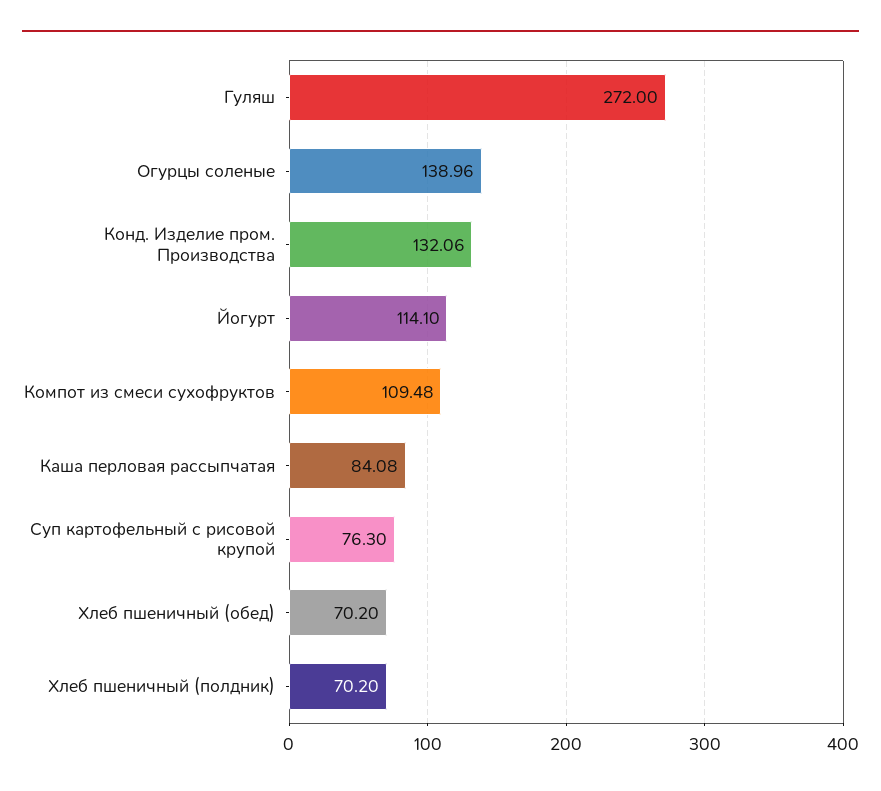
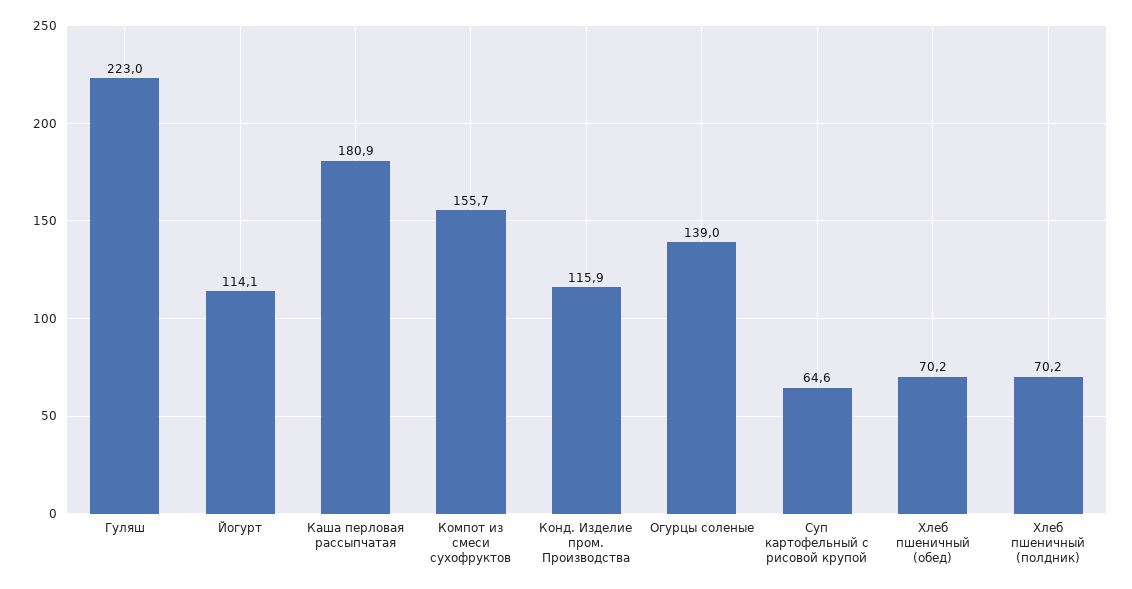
Гуляш: 272 -> 223
Конд. Изделие пром. Производства: 132.06 -> 115.9
Компот из смеси сухофруктов: 109.48 -> 155.7
Каша перловая рассыпчатая: 84.08 -> 180.9
Суп картофельный с рисовой крупой: 76.3 -> 64.6

